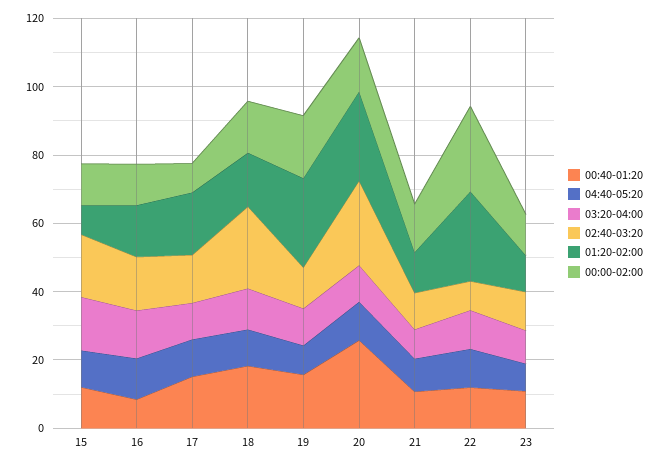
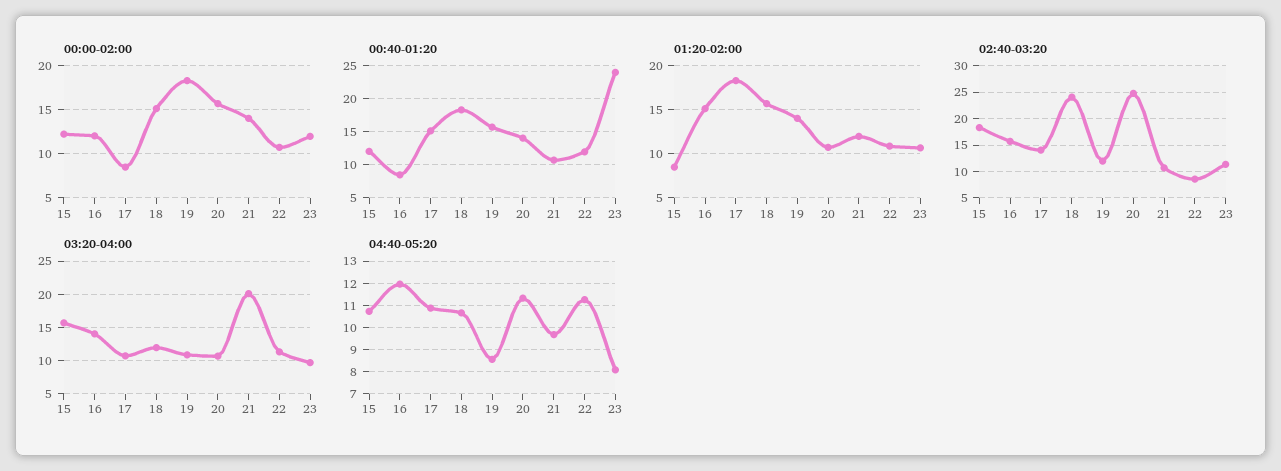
01:20-02:00, 19: 25 -> 14
00:40-01:20, 20: 25 -> 14
01:20-02:00, 20: 25 -> 11
03:20-04:00, 21: 10 -> 20
01:20-02:00, 22: 25 -> 11
00:00-02:00, 22: 25 -> 11
00:40-01:20, 23: 10 -> 24

